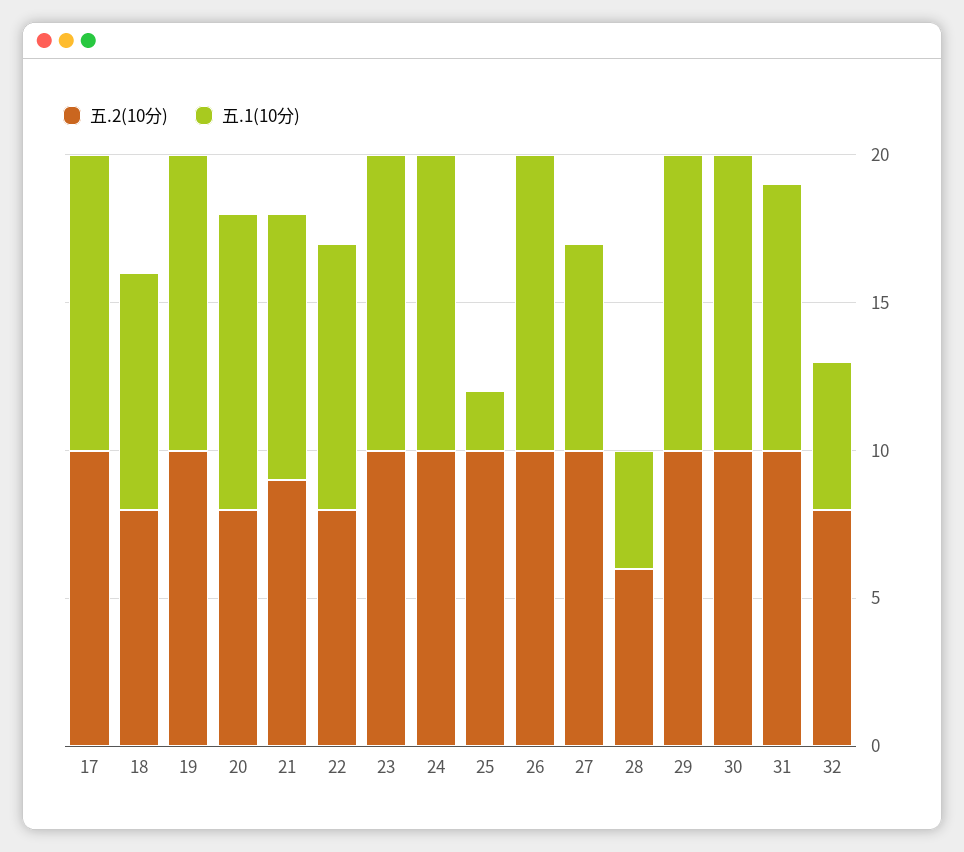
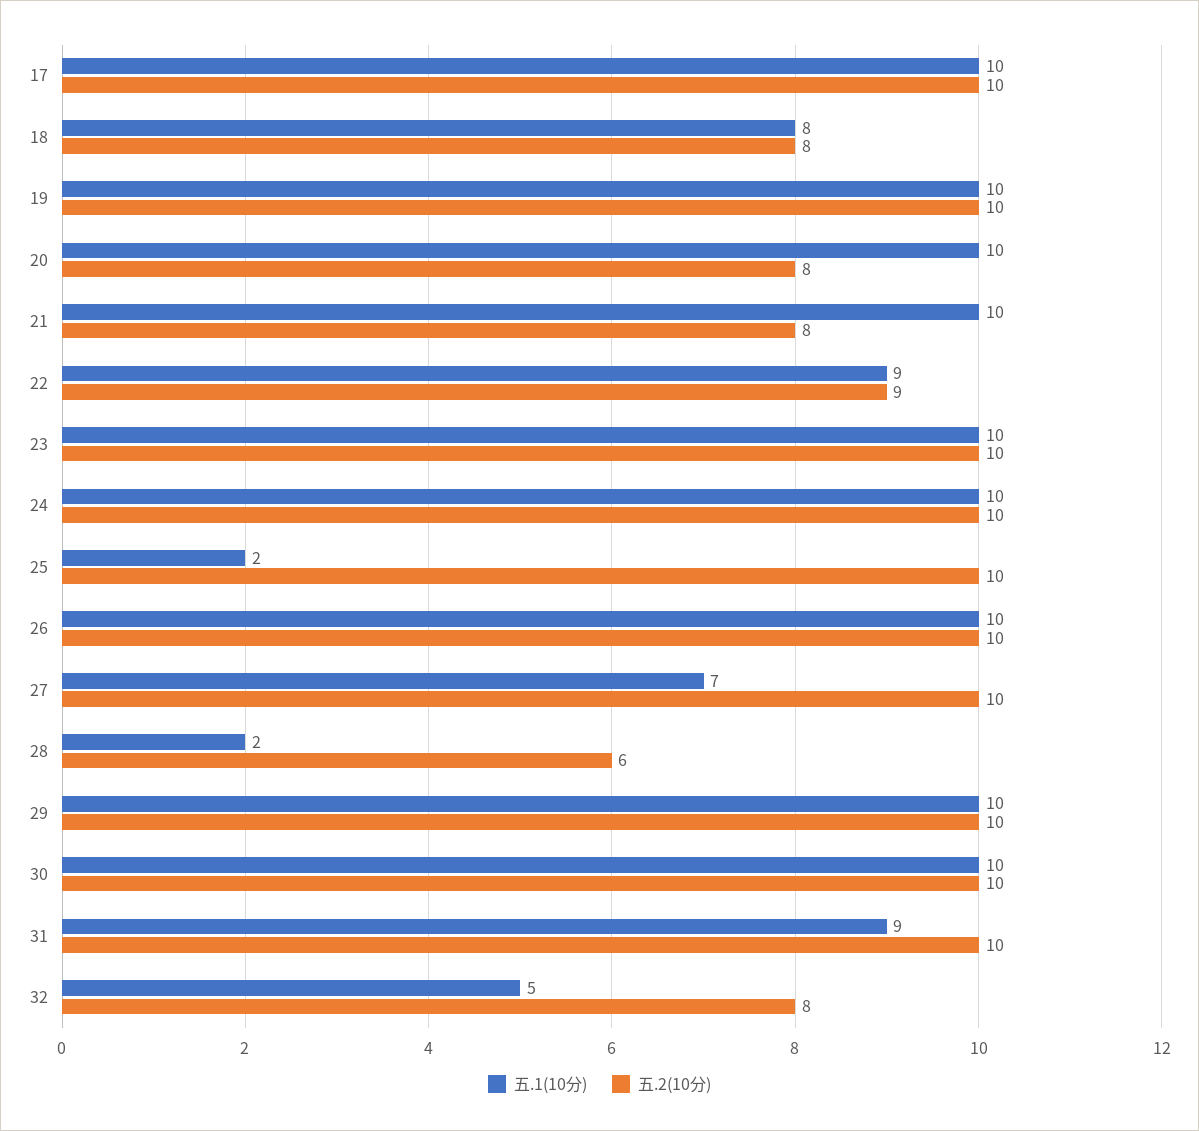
五.2(10分), 21: 9 -> 8
五.1(10分), 21: 9 -> 10
五.2(10分), 22: 8 -> 9
五.1(10分), 28: 4 -> 2

